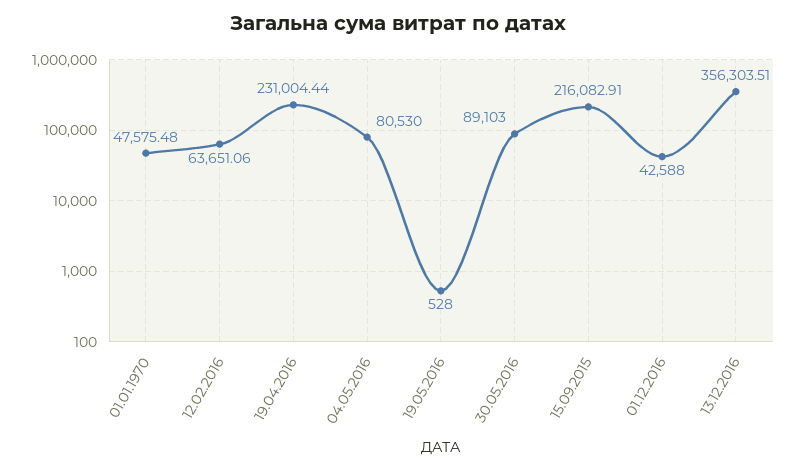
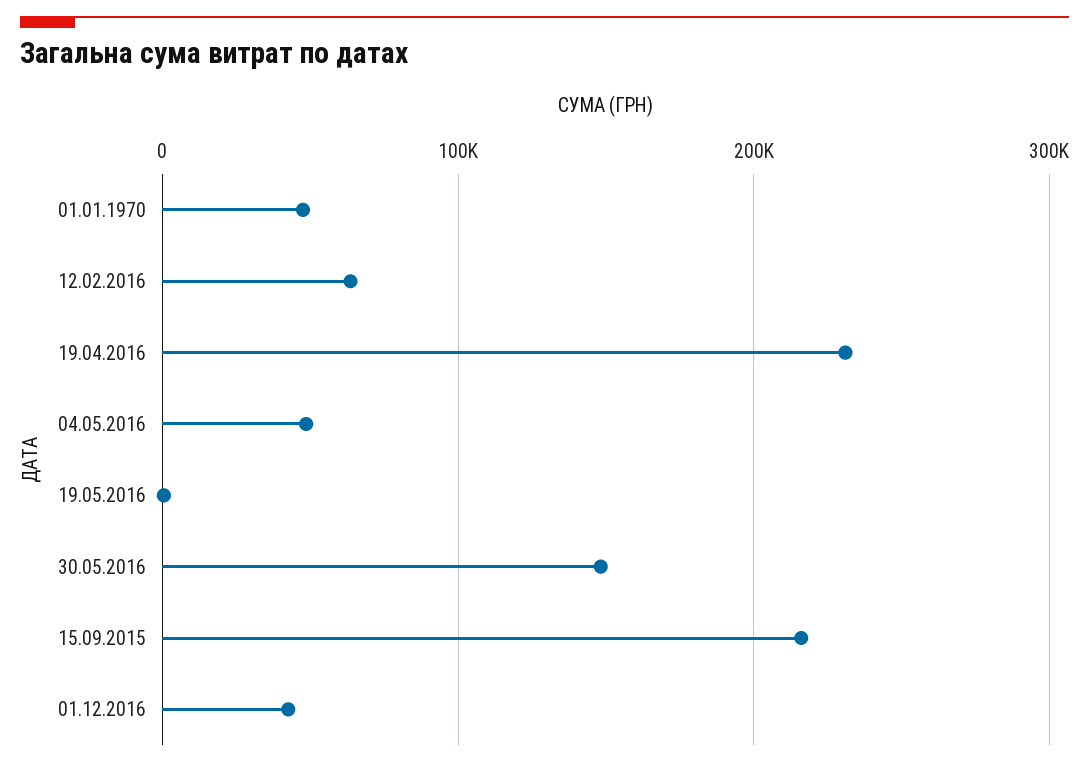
04.05.2016: 80530 -> 50000
30.05.2016: 89103 -> 150000
13.12.2016: 356303.51 -> none

